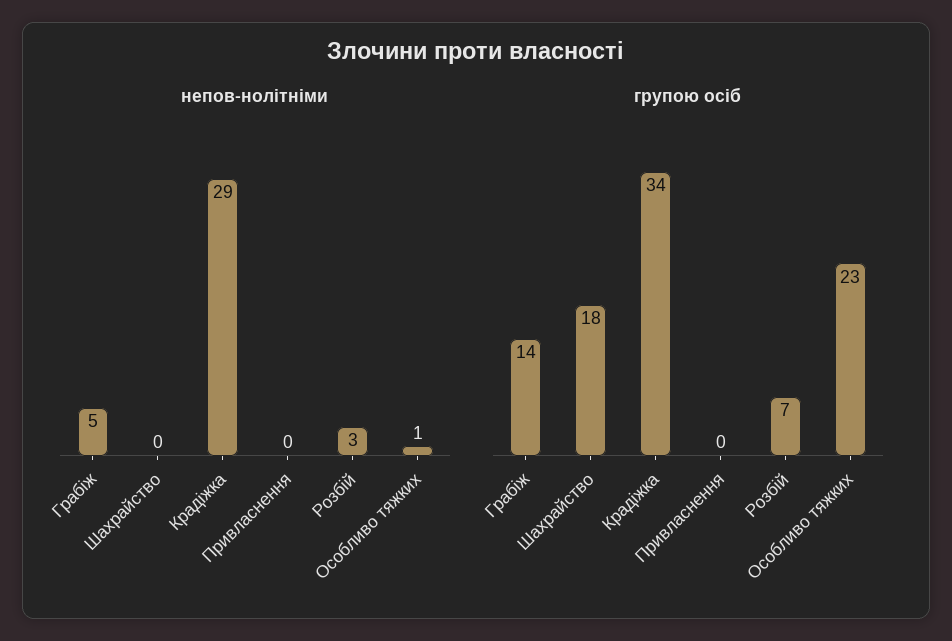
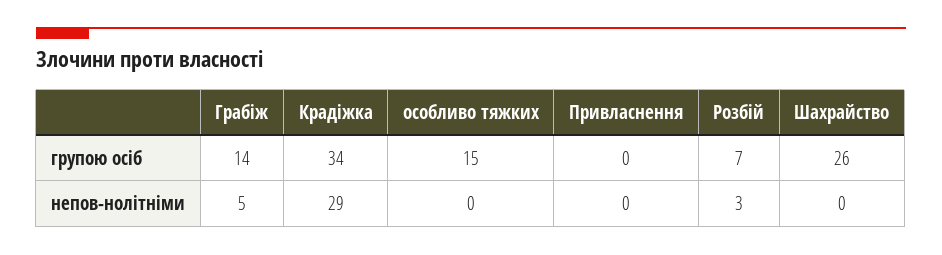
непов-нолітніми, Особливо тяжких: 1 -> 0
групою осіб, Шахрайство: 18 -> 26
групою осіб, Особливо тяжких: 23 -> 15

